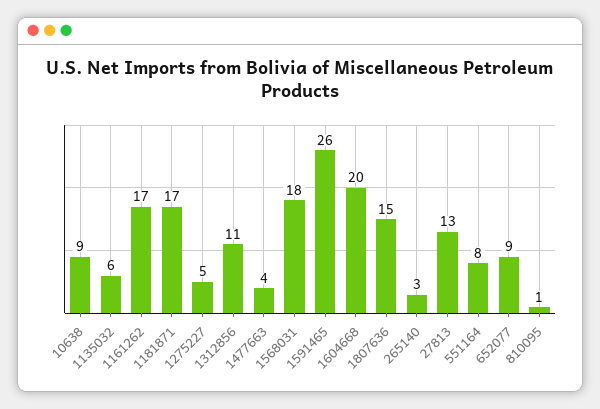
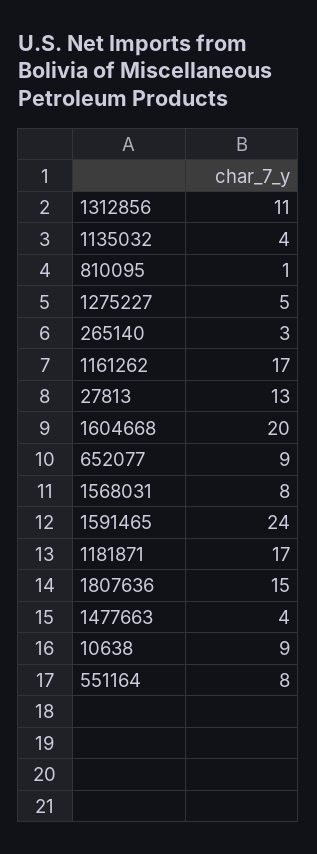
1135032: 6 -> 4
1568031: 18 -> 8
1591465: 26 -> 24

